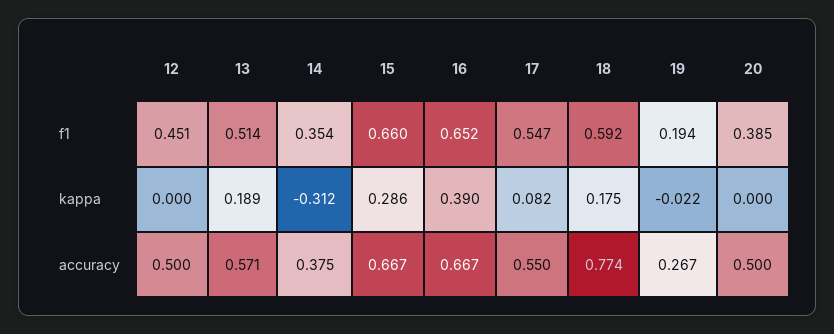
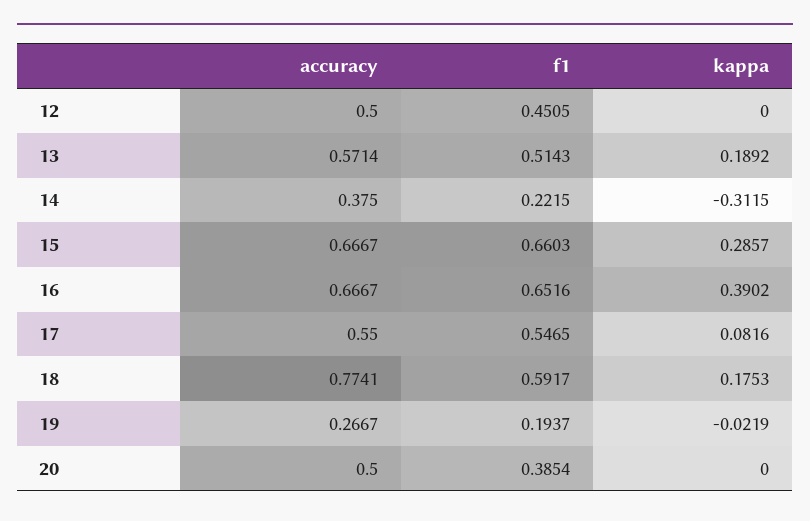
14, f1: 0.354 -> 0.2215

